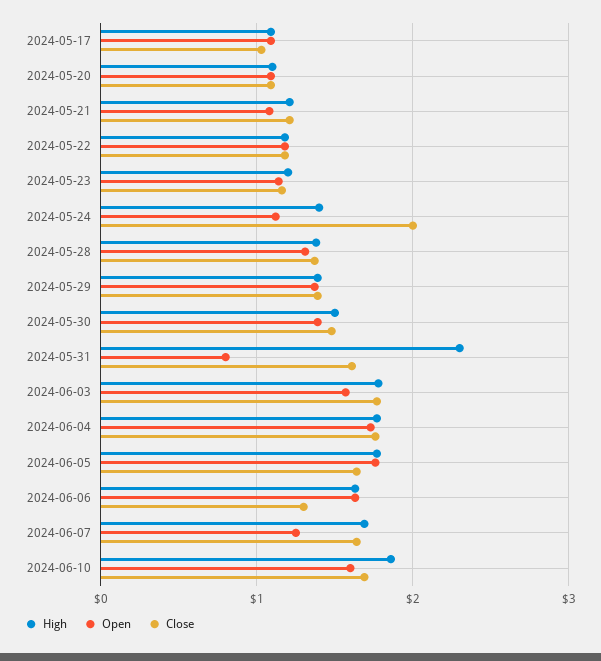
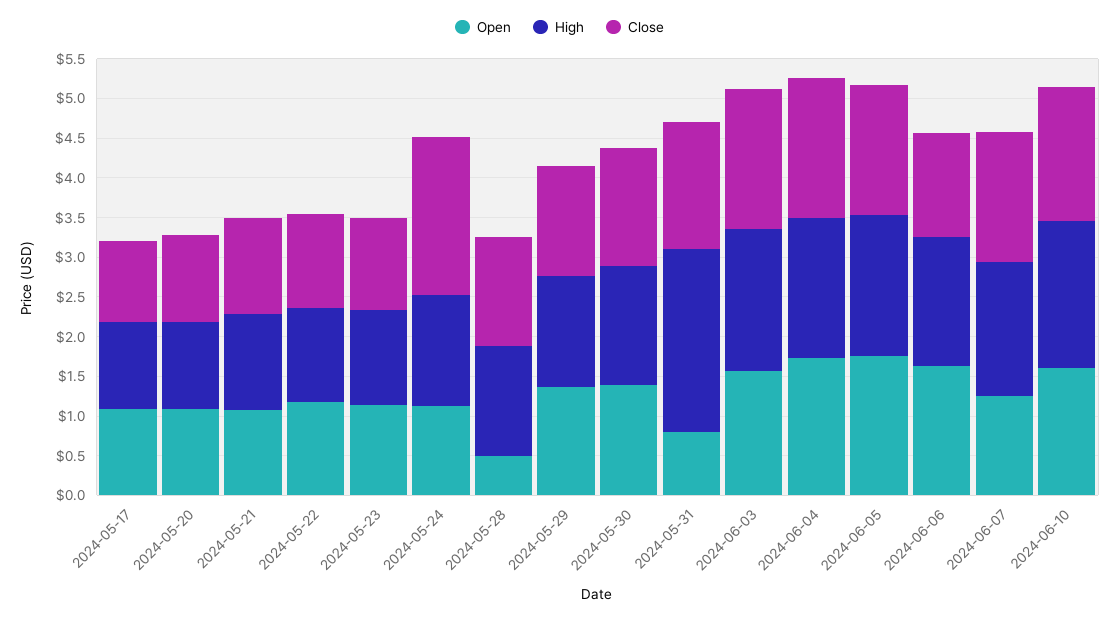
Open, 2024-05-28: 1.3 -> 0.5

